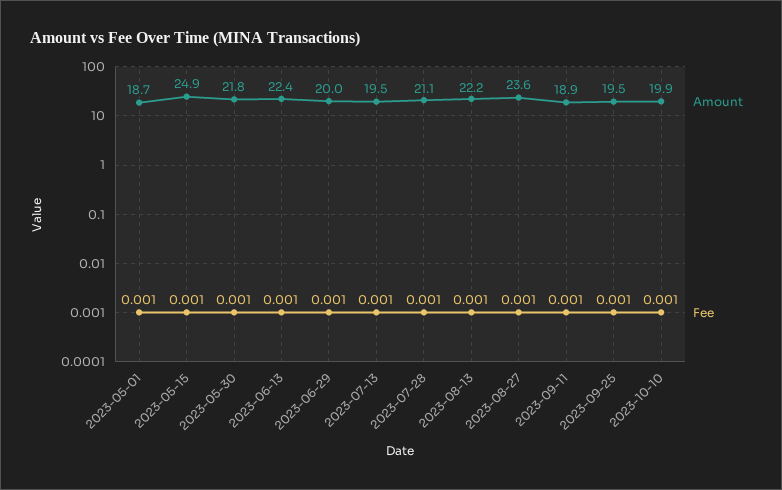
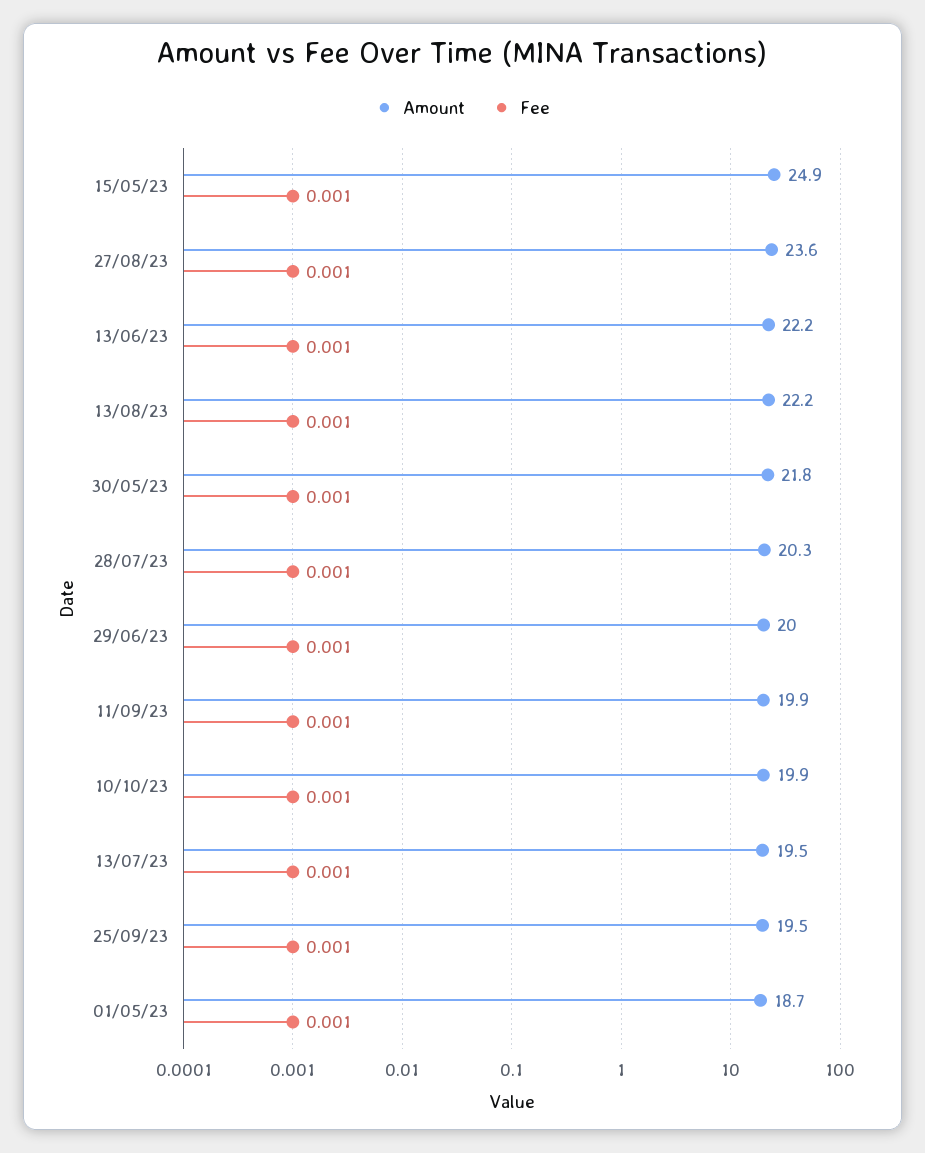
Amount, 2023-06-13: 22.4 -> 22.2
Amount, 2023-07-28: 21.1 -> 20.3
Amount, 2023-09-11: 18.9 -> 19.9

